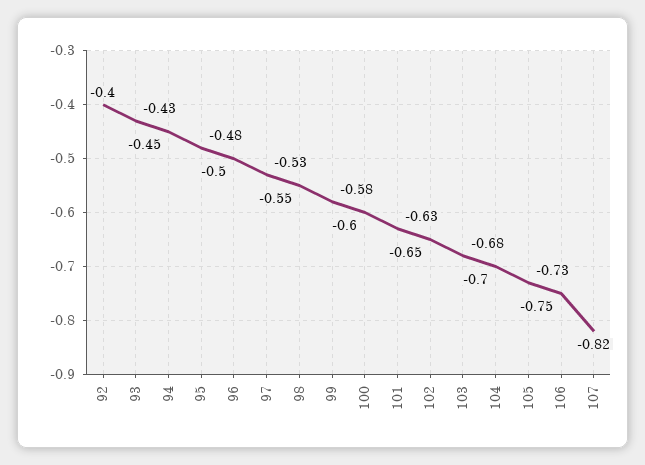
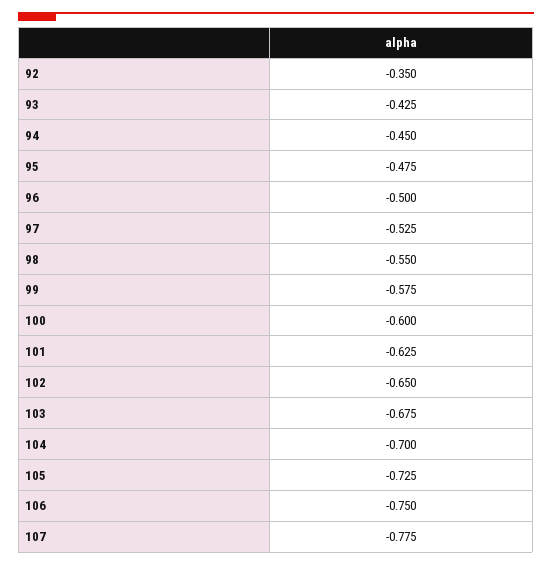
92: -0.4 -> -0.35
107: -0.82 -> -0.775

